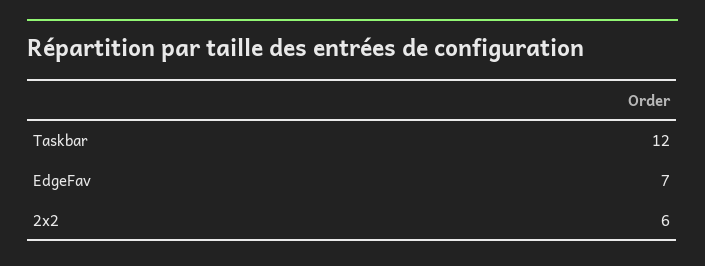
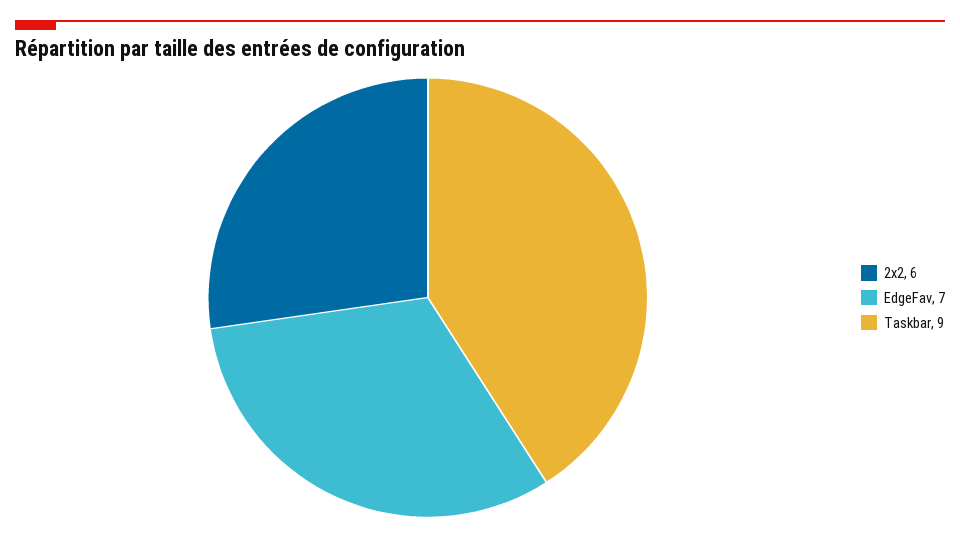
Taskbar: 12 -> 9

